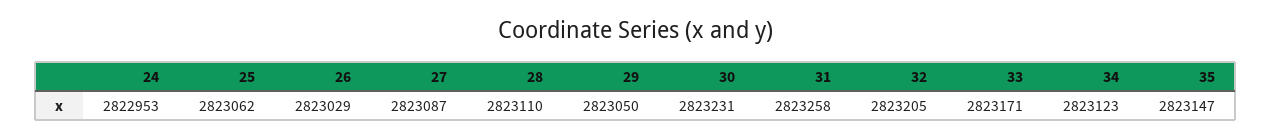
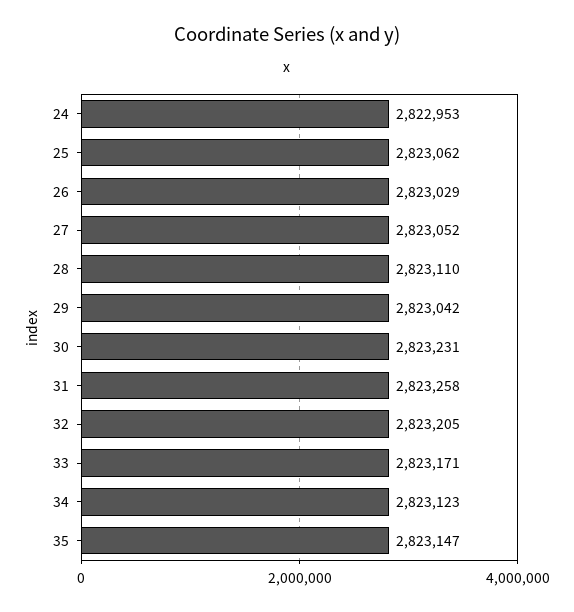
27: 2823087 -> 2823052
29: 2823050 -> 2823042

